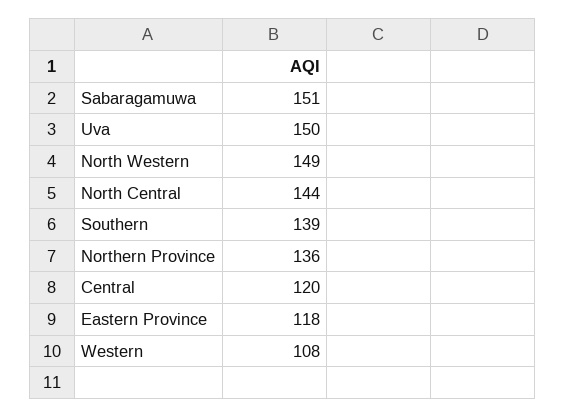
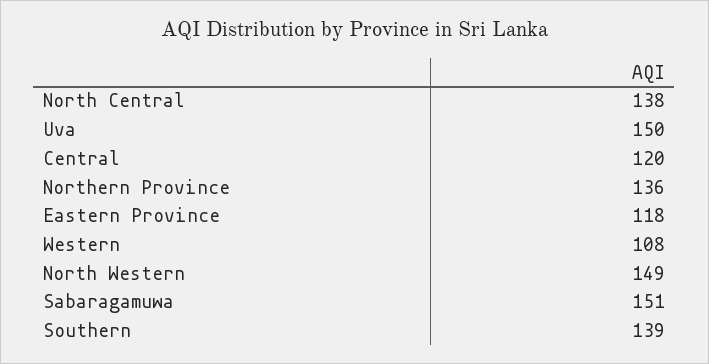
North Central: 144 -> 138

